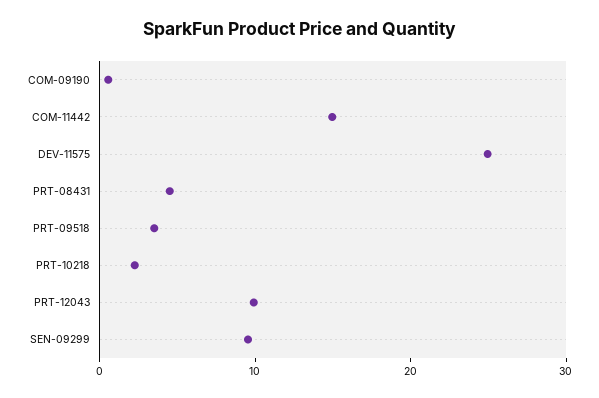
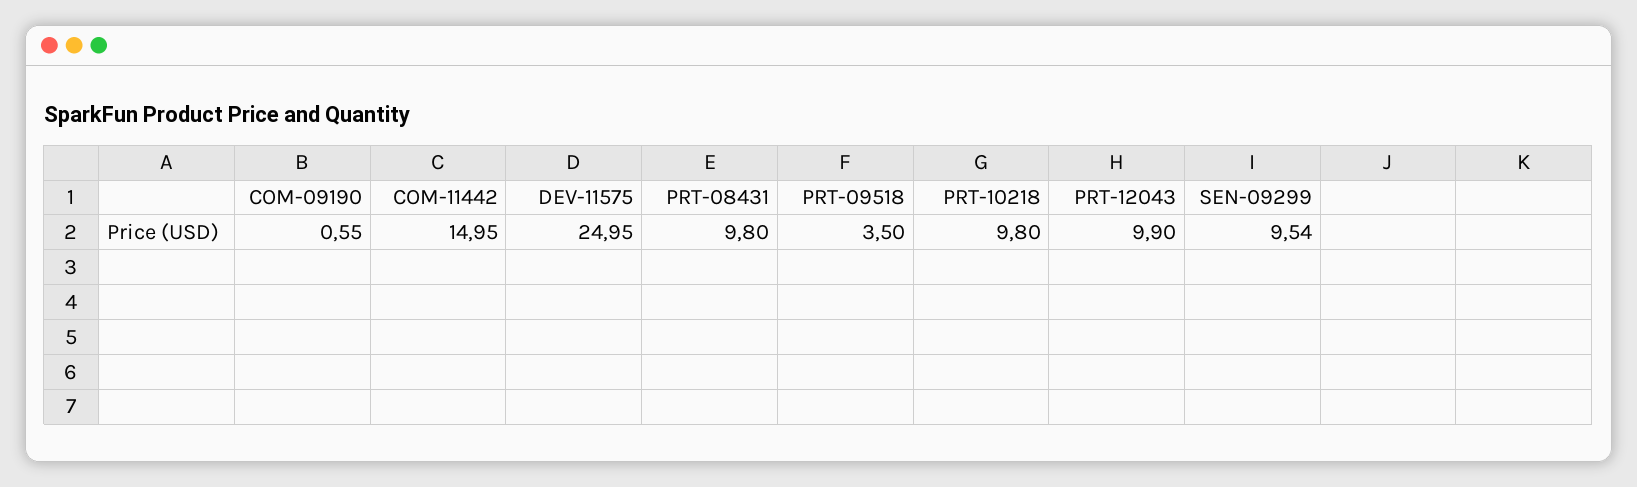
PRT-08431: 4 -> 9.8
PRT-10218: 2 -> 9.8

